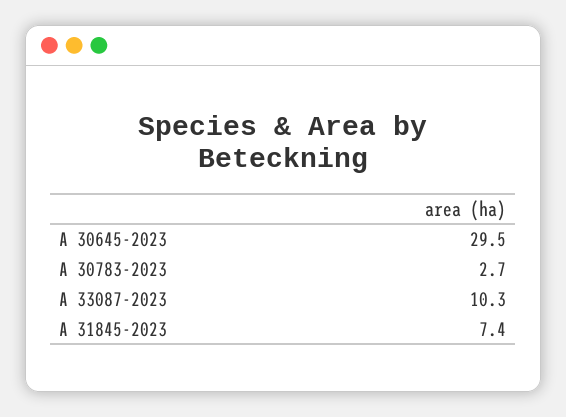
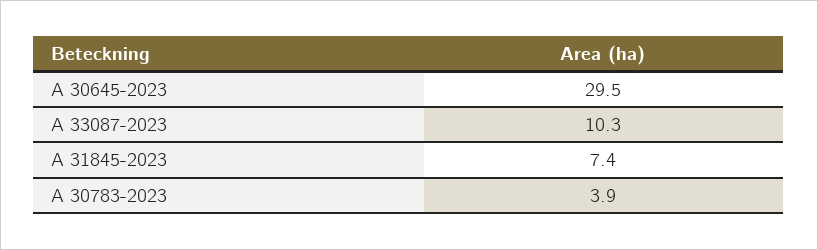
A 30783-2023: 2.7 -> 3.9

